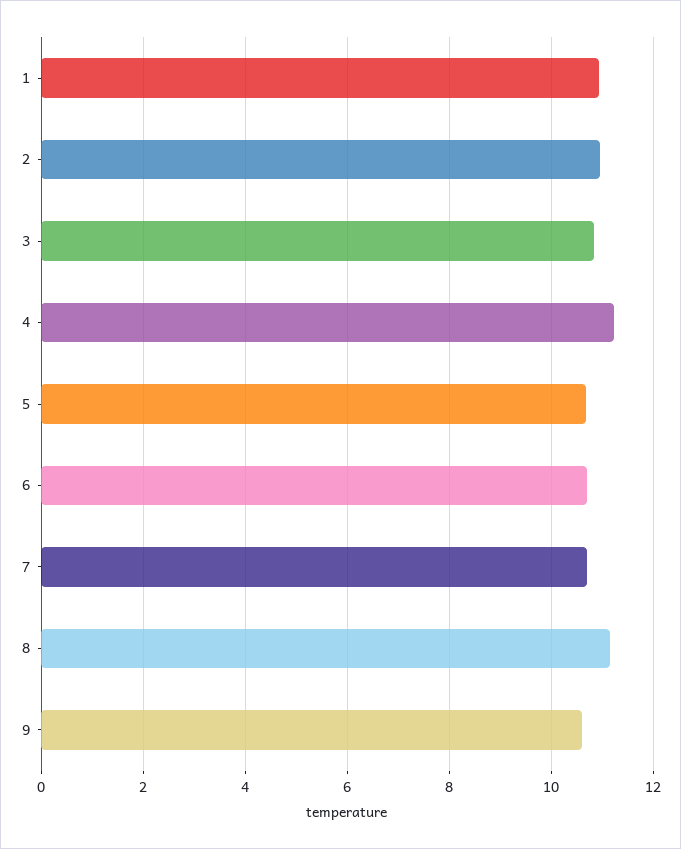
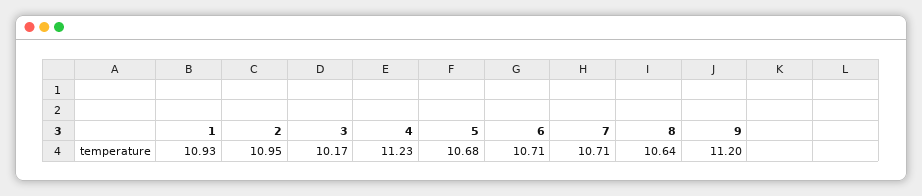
3: 10.8 -> 10.17
8: 11.2 -> 10.64
9: 10.6 -> 11.2

